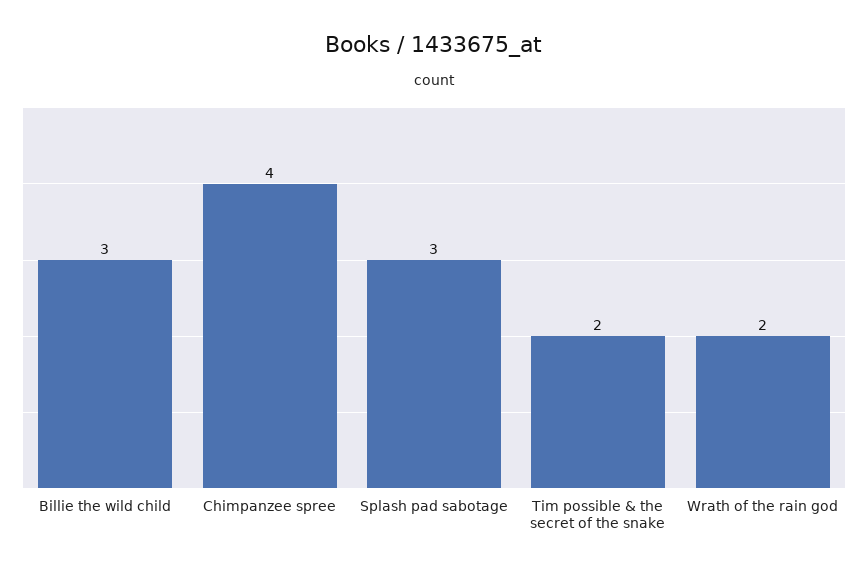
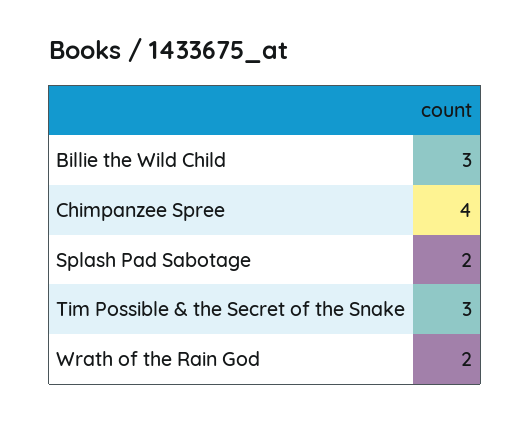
Splash pad sabotage: 3 -> 2
Tim possible & the secret of the snake: 2 -> 3

